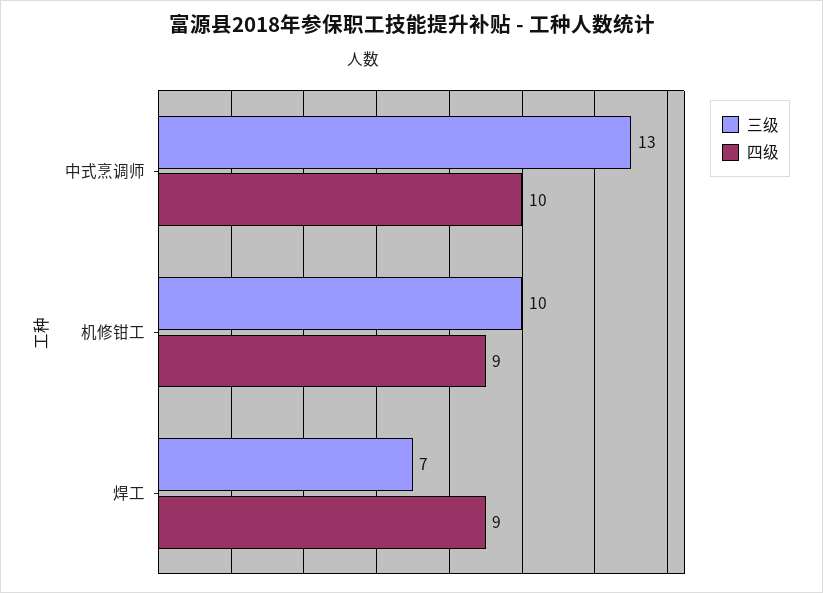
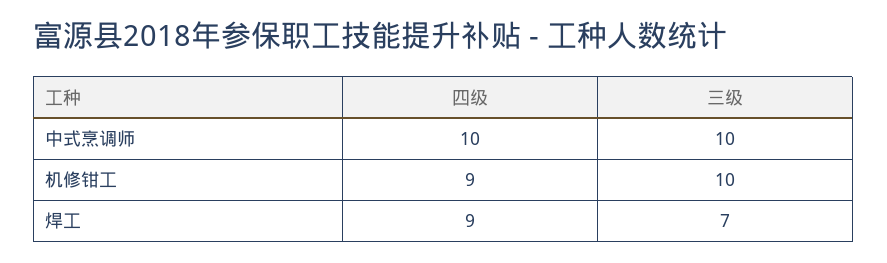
三级, 中式烹调师: 13 -> 10

